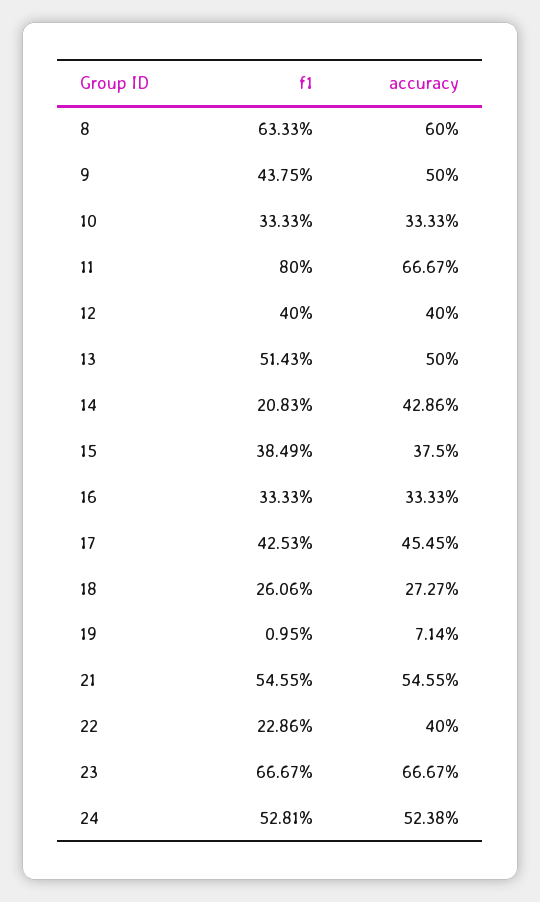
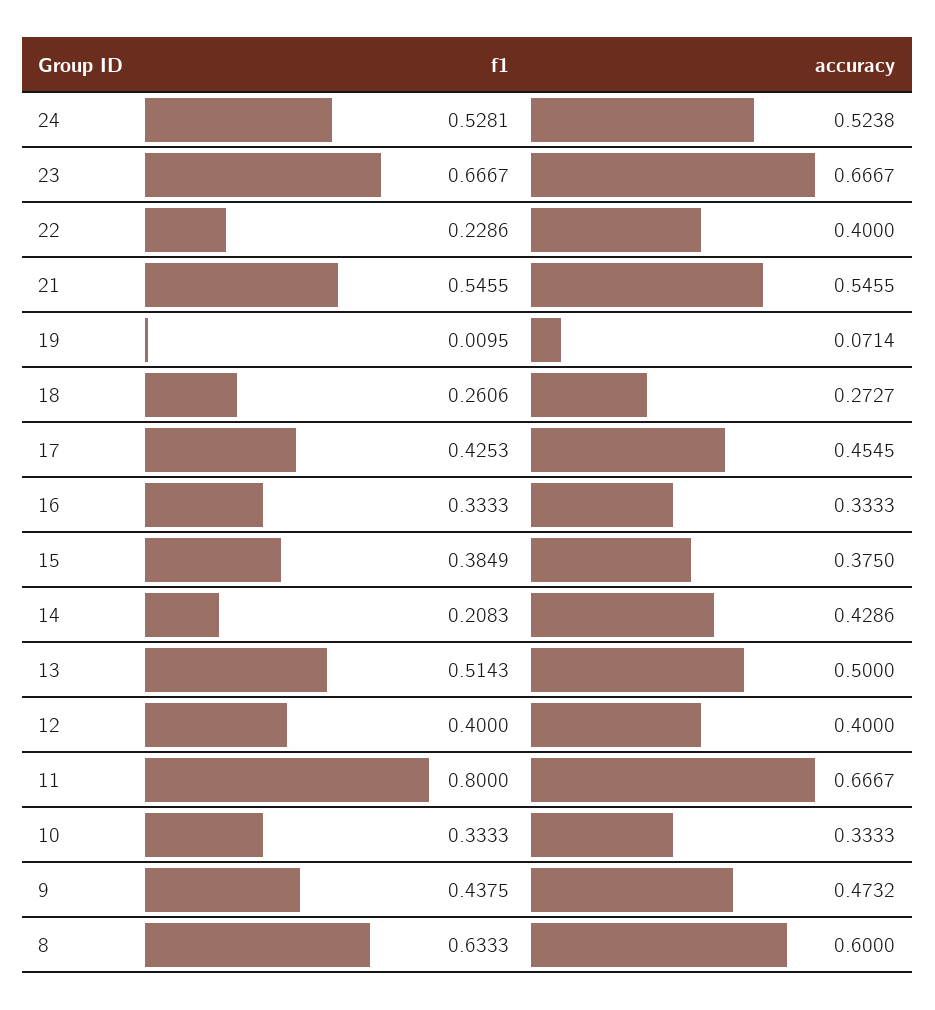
accuracy, 9: 0.5 -> 0.4732

